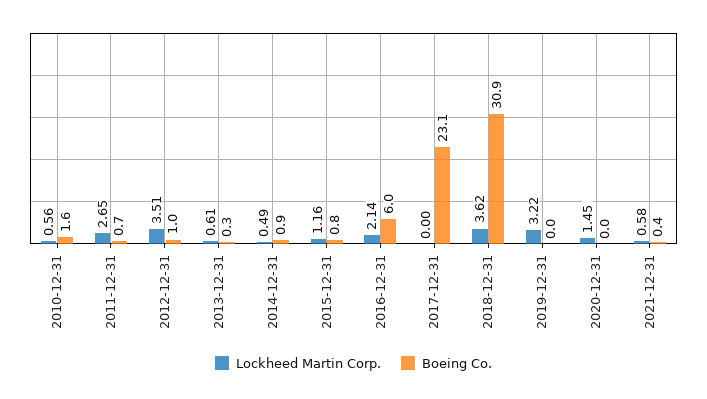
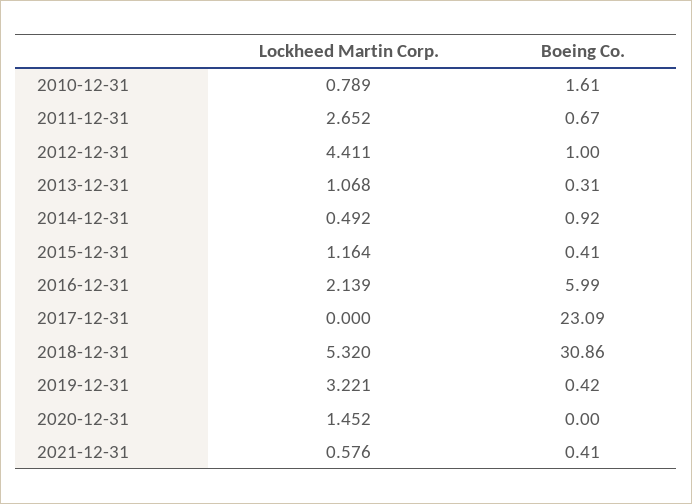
Lockheed Martin Corp., 2010-12-31: 0.56 -> 0.789
Lockheed Martin Corp., 2012-12-31: 3.51 -> 4.411
Lockheed Martin Corp., 2013-12-31: 0.61 -> 1.068
Boeing Co., 2015-12-31: 0.8 -> 0.41
Lockheed Martin Corp., 2018-12-31: 3.62 -> 5.32
Boeing Co., 2019-12-31: 0 -> 0.42

